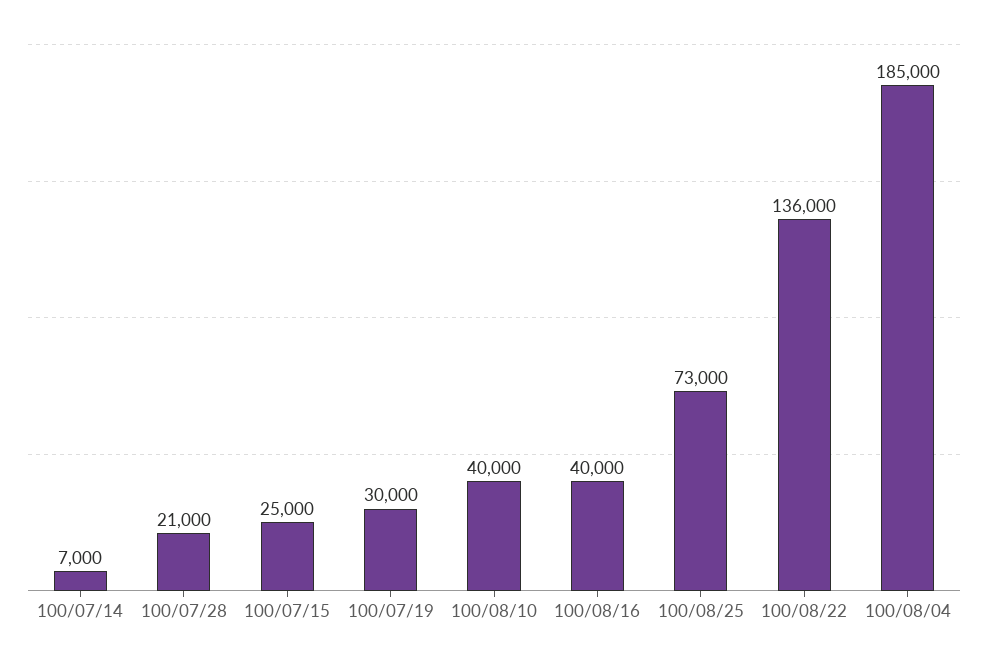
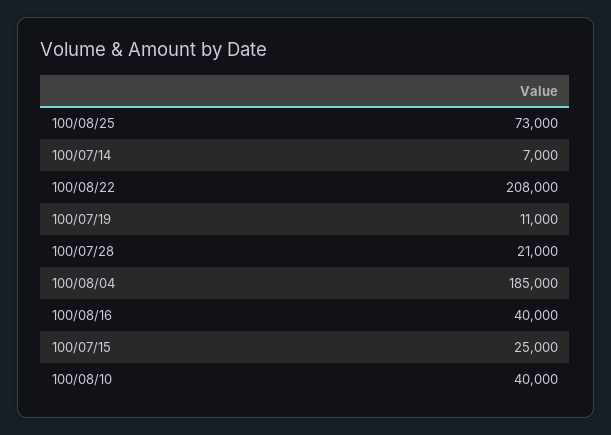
100/07/19: 30000 -> 11000
100/08/22: 136000 -> 208000

